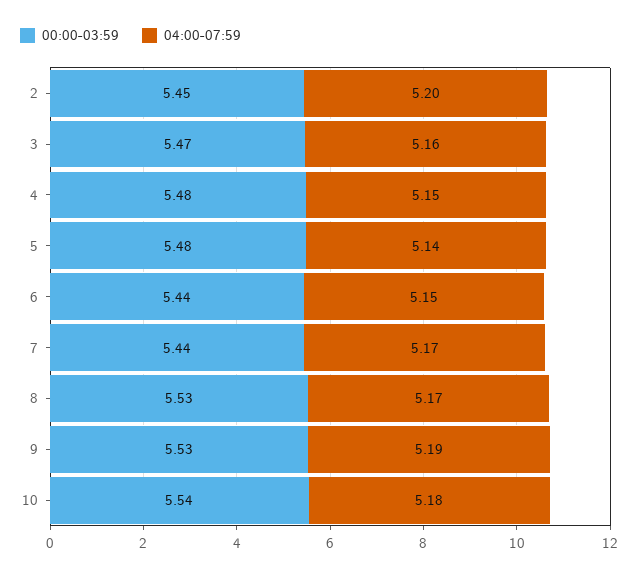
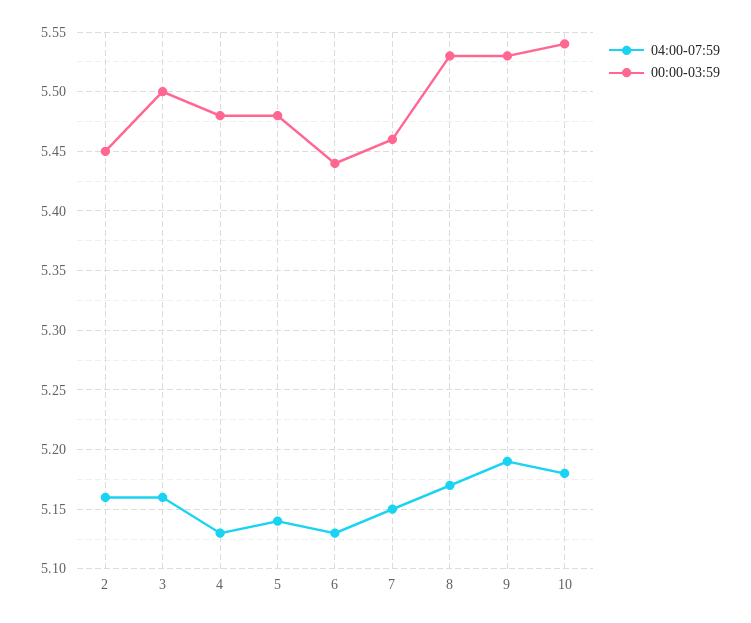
04:00-07:59, 2: 5.2 -> 5.16
00:00-03:59, 3: 5.47 -> 5.5
04:00-07:59, 4: 5.15 -> 5.13
04:00-07:59, 6: 5.15 -> 5.13
00:00-03:59, 7: 5.44 -> 5.46
04:00-07:59, 7: 5.17 -> 5.15

